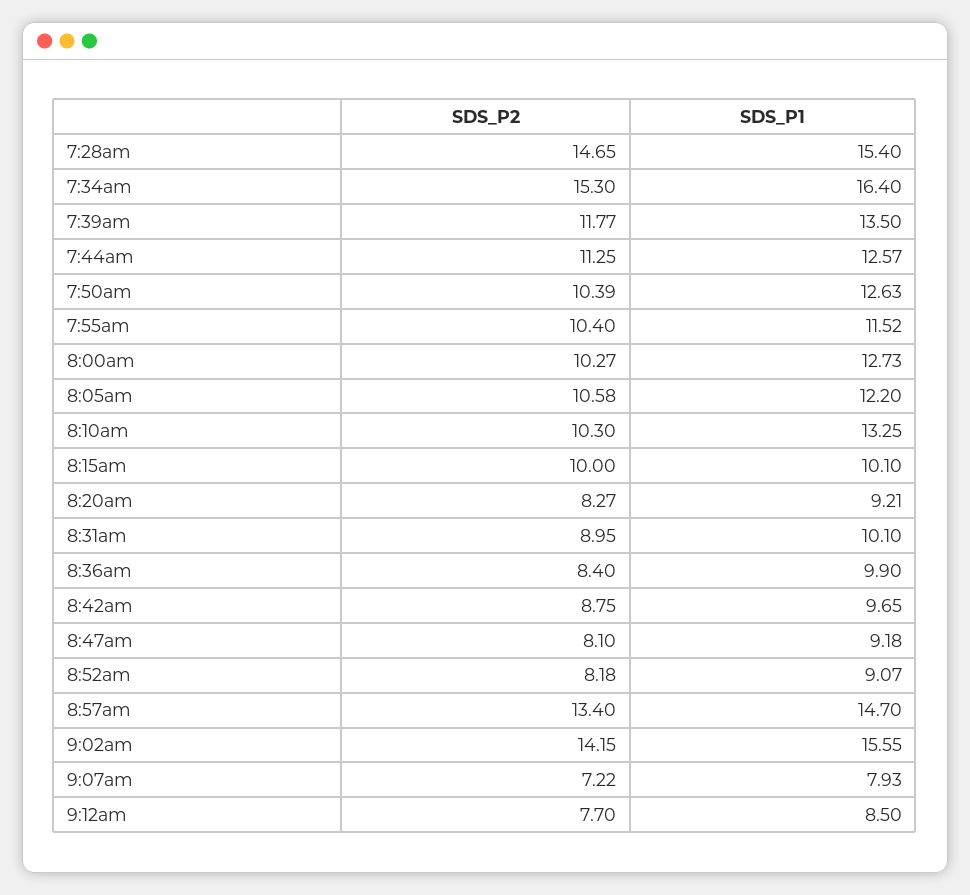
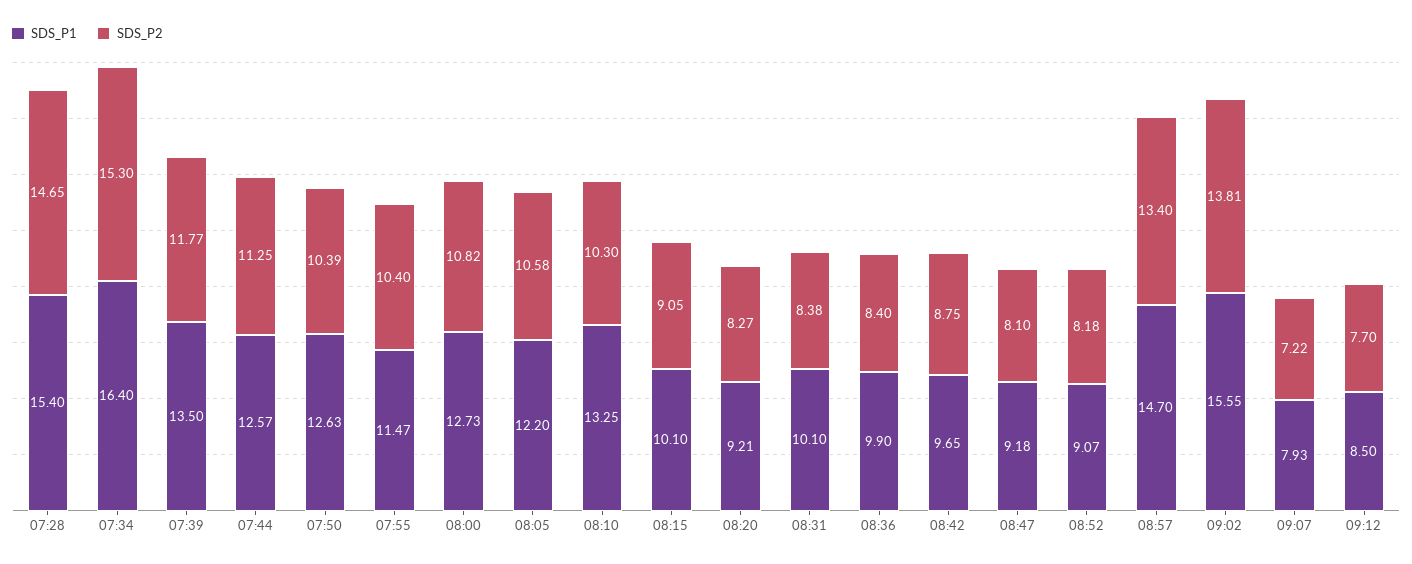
SDS_P1, 7:55am: 11.52 -> 11.47
SDS_P2, 8:00am: 10.27 -> 10.82
SDS_P2, 8:15am: 10 -> 9.05
SDS_P2, 8:31am: 8.95 -> 8.38
SDS_P2, 9:02am: 14.15 -> 13.81

